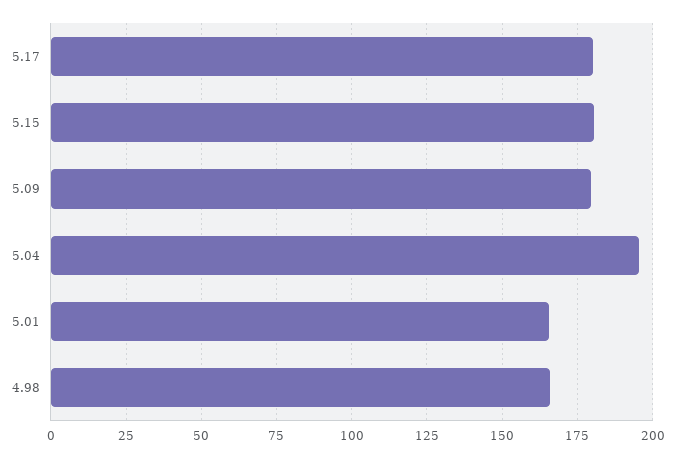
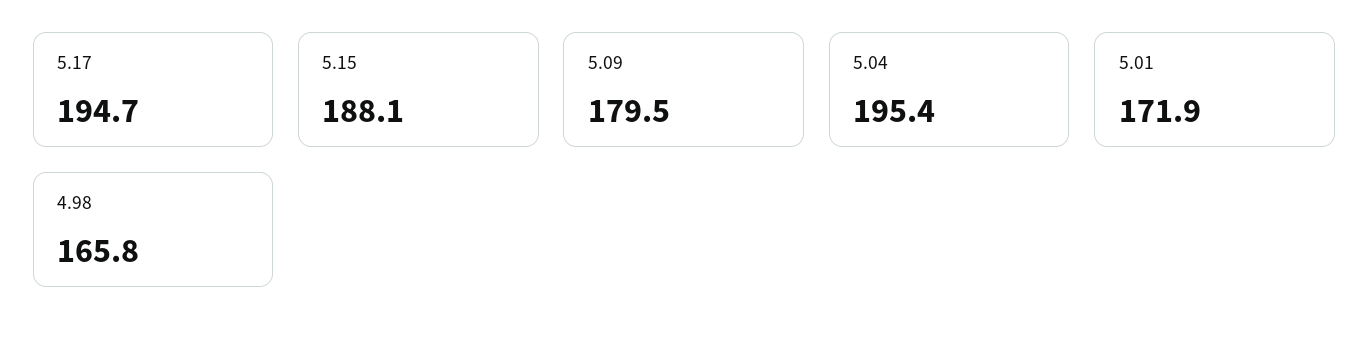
5.17: 180 -> 194.7
5.15: 180 -> 188.1
5.01: 165 -> 171.9

